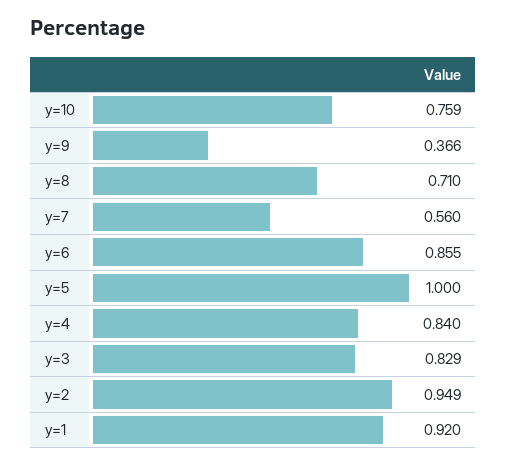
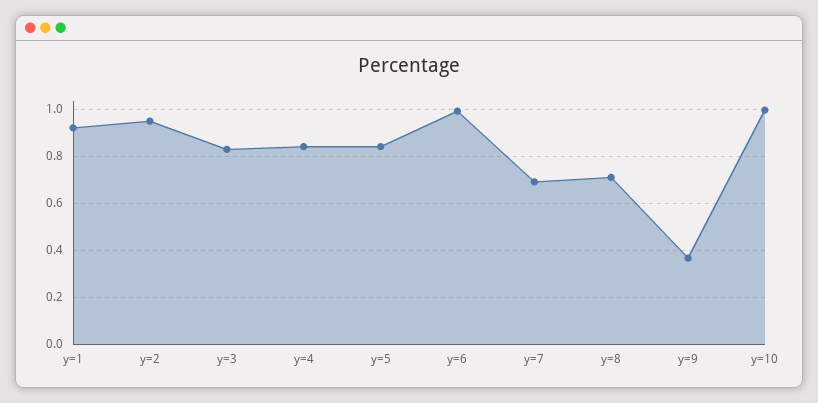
y=10: 0.759 -> 1
y=7: 0.56 -> 0.7
y=6: 0.855 -> 1
y=5: 1 -> 0.85

